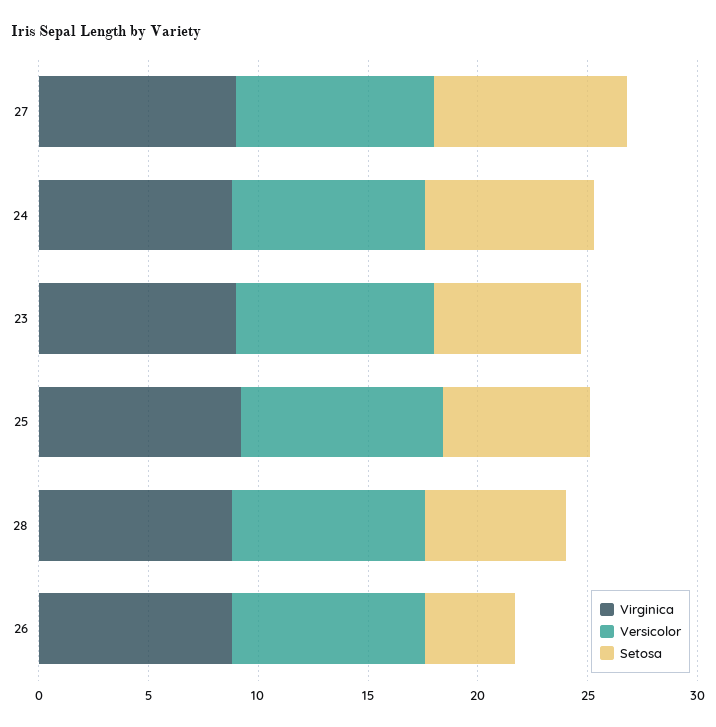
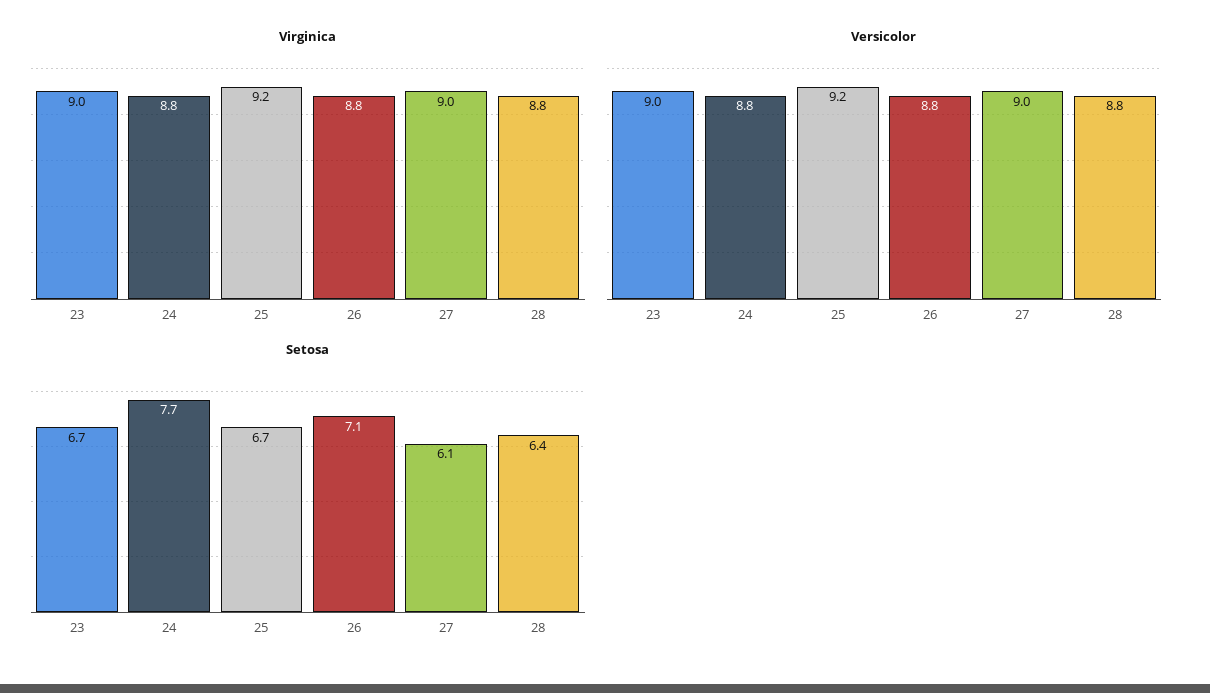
Setosa, 27: 9 -> 6.1
Setosa, 26: 4 -> 7.1

